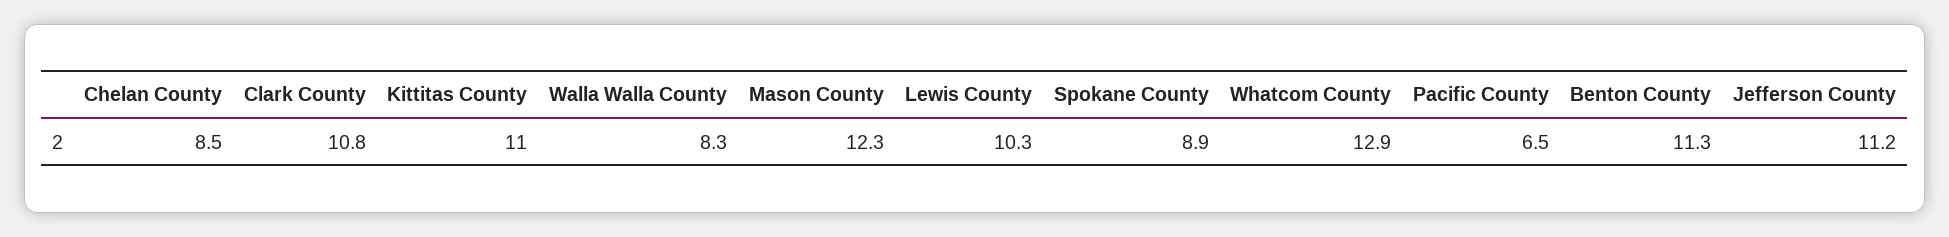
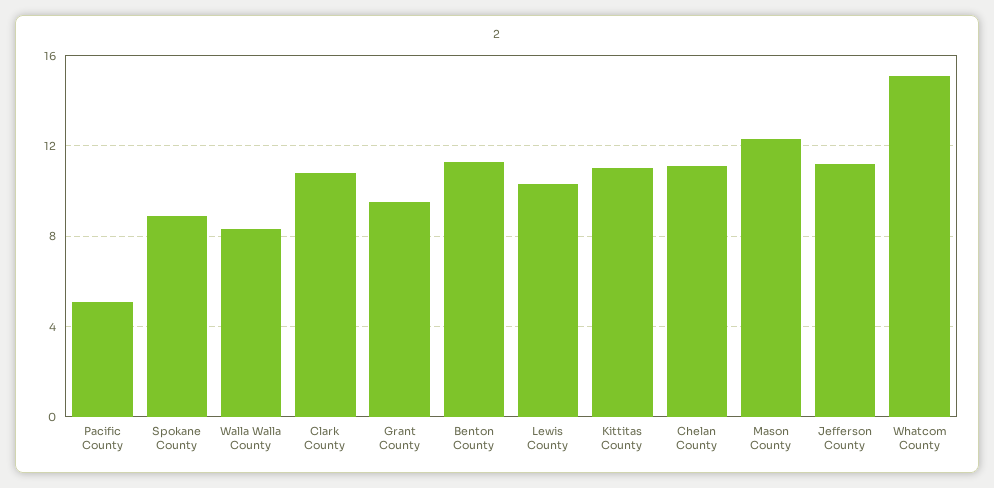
Chelan County: 8.5 -> 11
Whatcom County: 12.9 -> 15
Pacific County: 6.5 -> 5
Grant County: none -> 9.5

